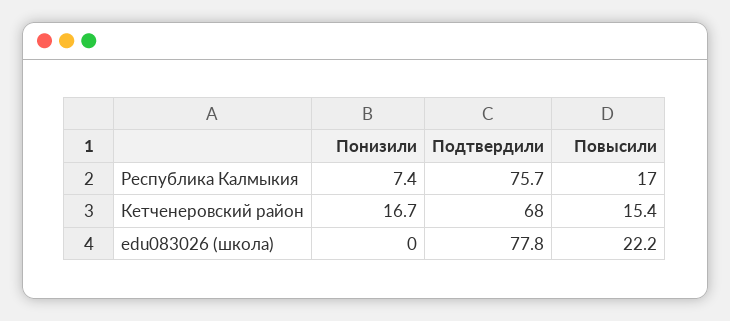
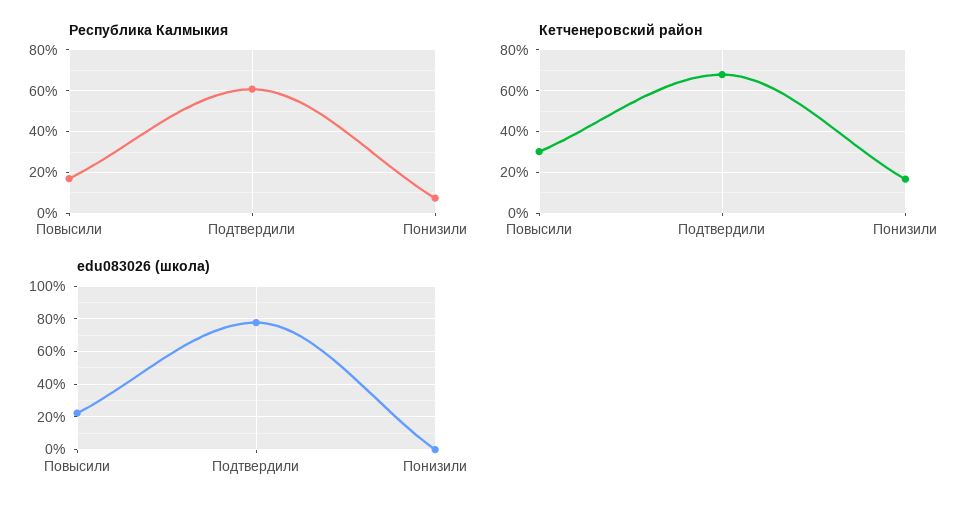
Республика Калмыкия, Подтвердили: 75.7 -> 60
Кетченеровский район, Повысили: 15.4 -> 30

